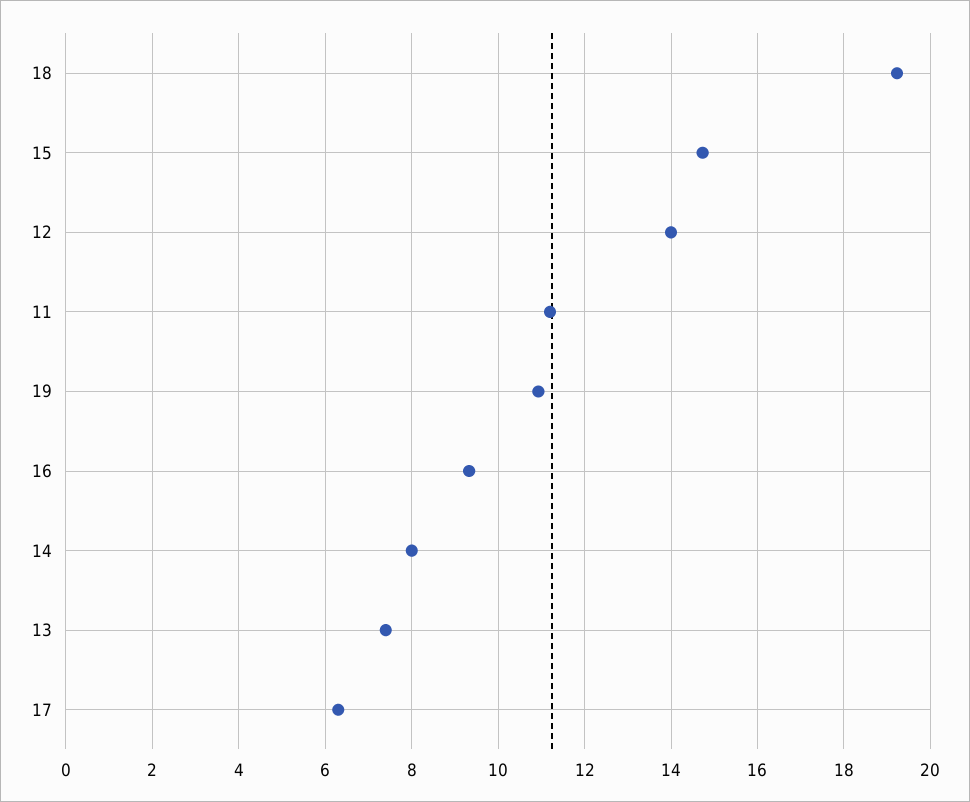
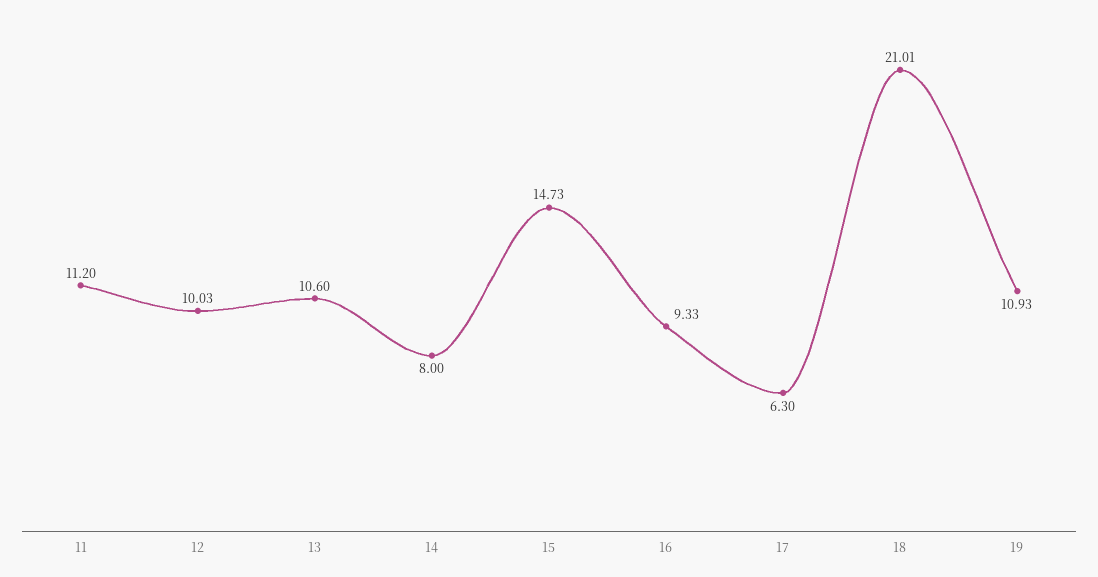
18: 19.2 -> 21.01
12: 14 -> 10.03
13: 7.4 -> 10.6

